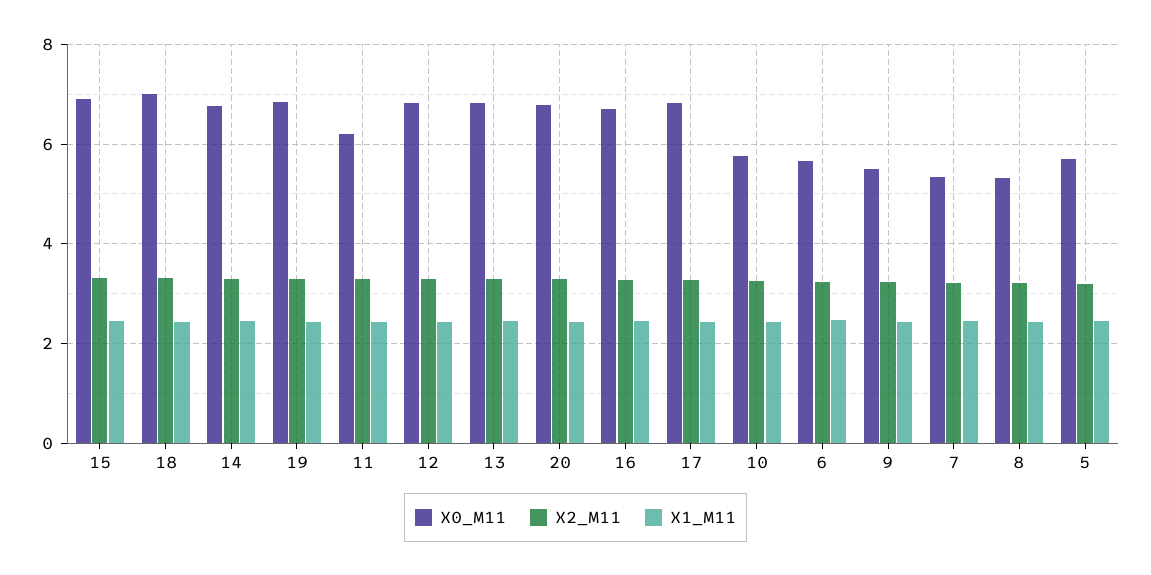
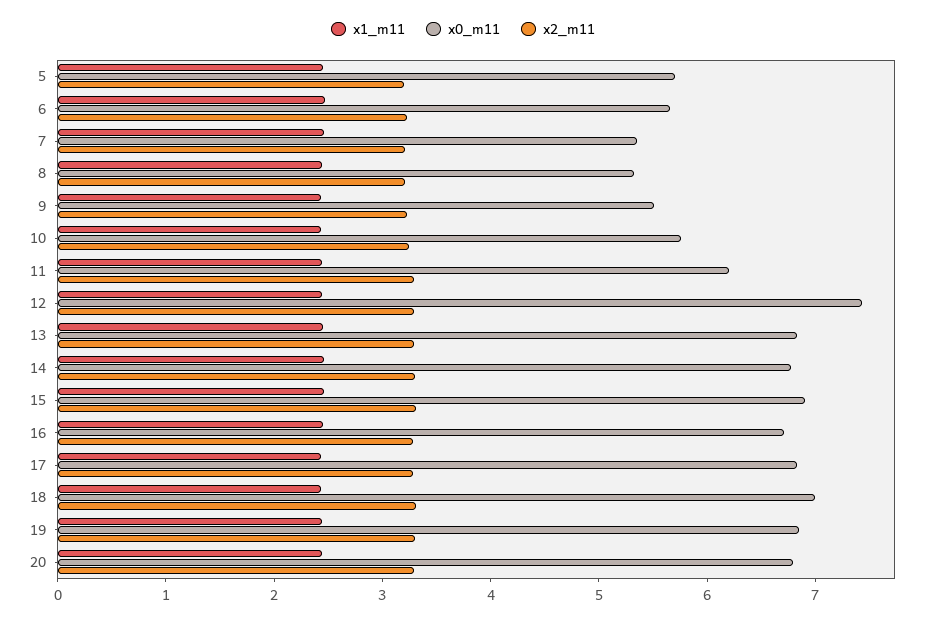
X0_M11, 12: 6.8 -> 7.4

